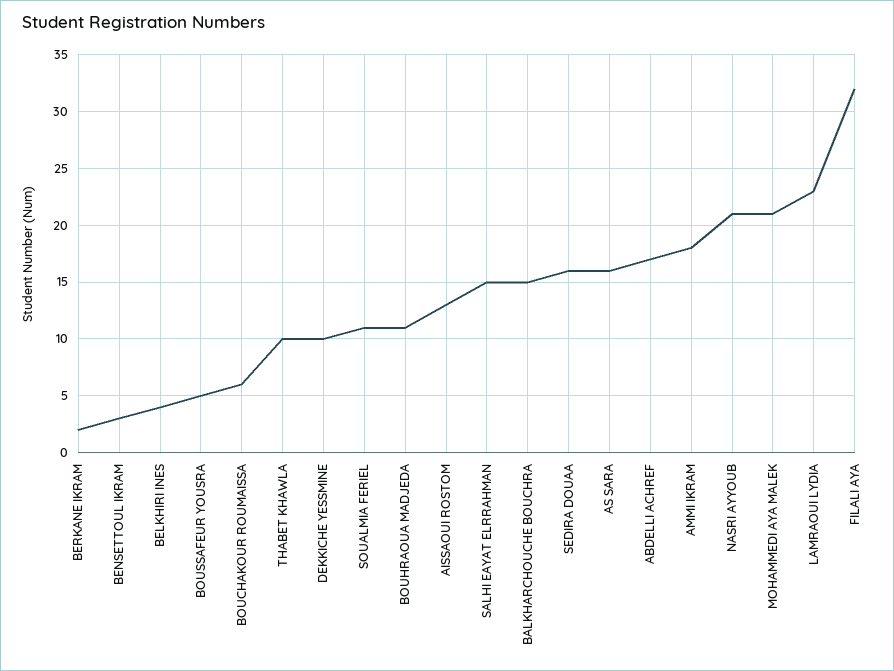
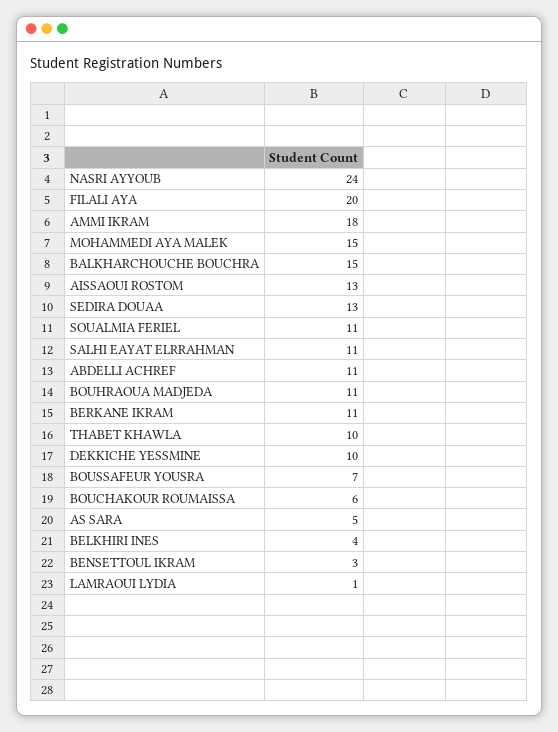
BERKANE IKRAM: 2 -> 11
BOUSSAFEUR YOUSRA: 5 -> 7
SALHI EAYAT ELRRAHMAN: 15 -> 11
SEDIRA DOUAA: 16 -> 13
AS SARA: 16 -> 5
ABDELLI ACHREF: 17 -> 11
NASRI AYYOUB: 21 -> 24
MOHAMMEDI AYA MALEK: 21 -> 15
LAMRAOUI LYDIA: 23 -> 1
FILALI AYA: 32 -> 20

